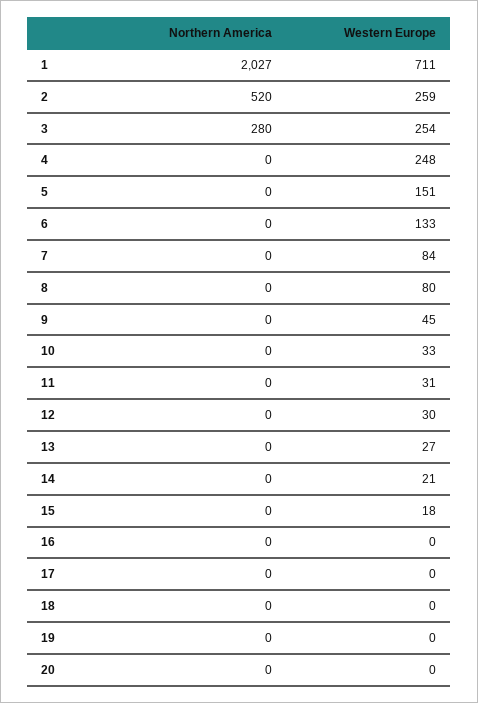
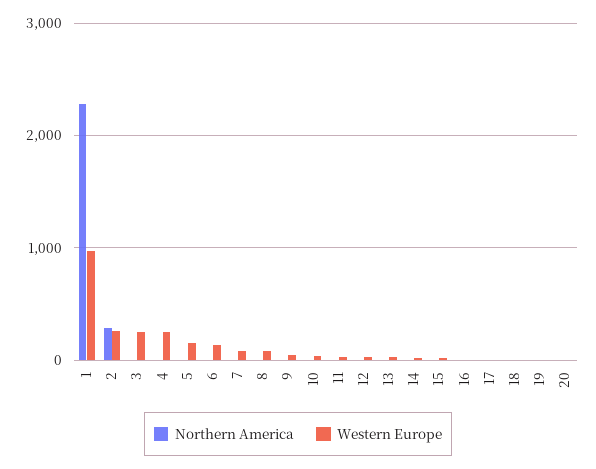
Northern America, 1: 2027 -> 2300
Western Europe, 1: 711 -> 1000
Northern America, 2: 520 -> 300
Northern America, 3: 280 -> 0

